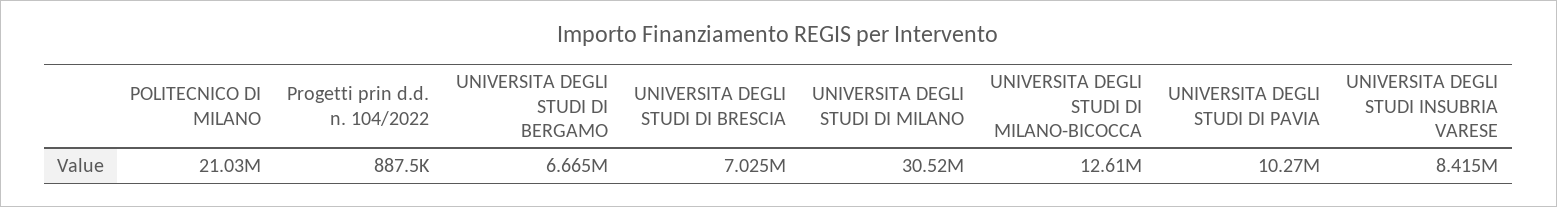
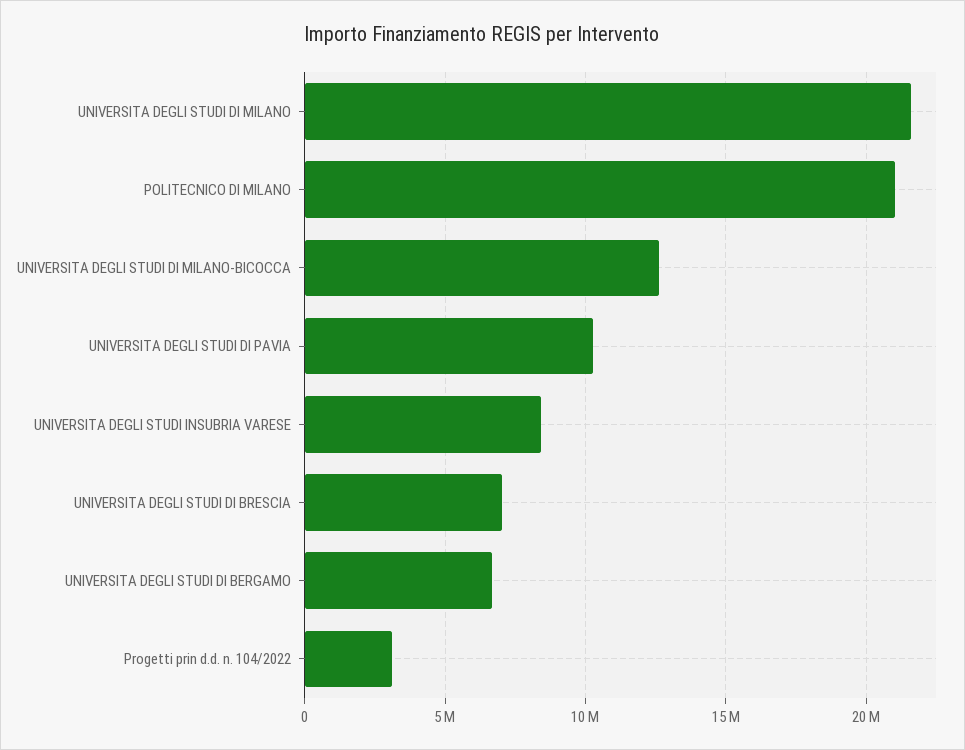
Progetti prin d.d. n. 104/2022: 887500 -> 3000000
UNIVERSITA DEGLI STUDI DI MILANO: 30520000 -> 21500000

